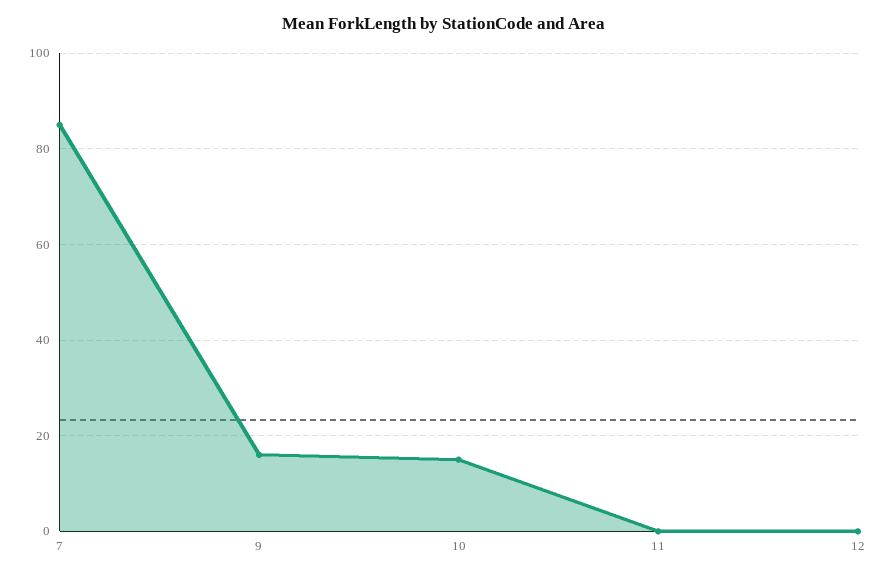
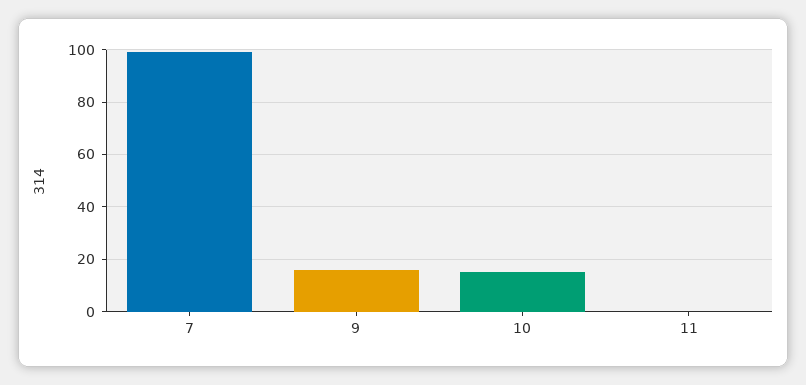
7: 85 -> 100
12: 0 -> none

